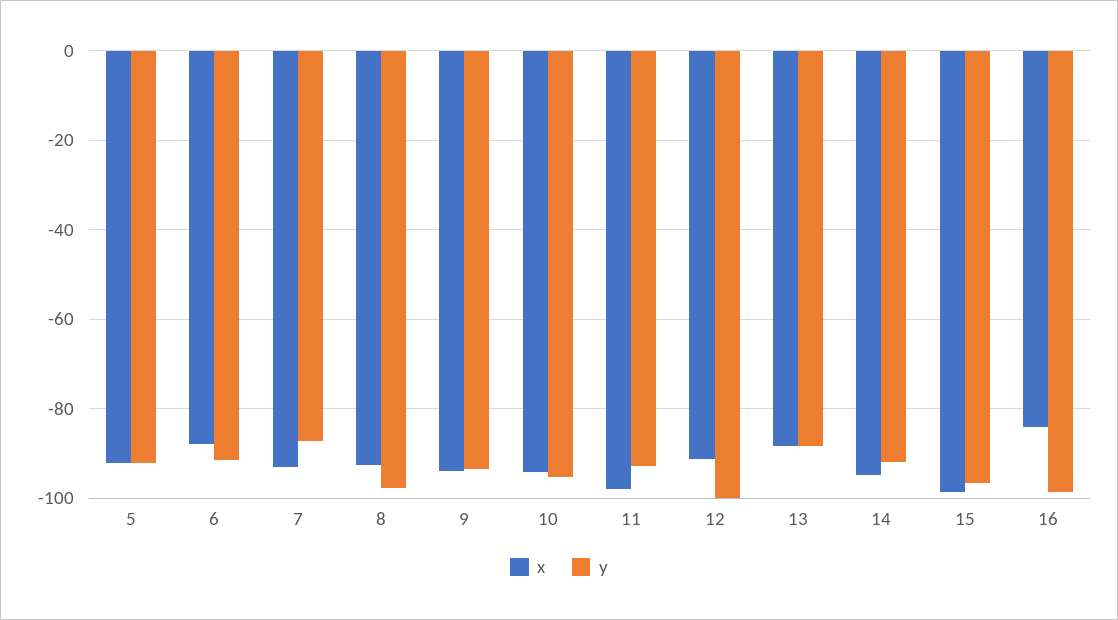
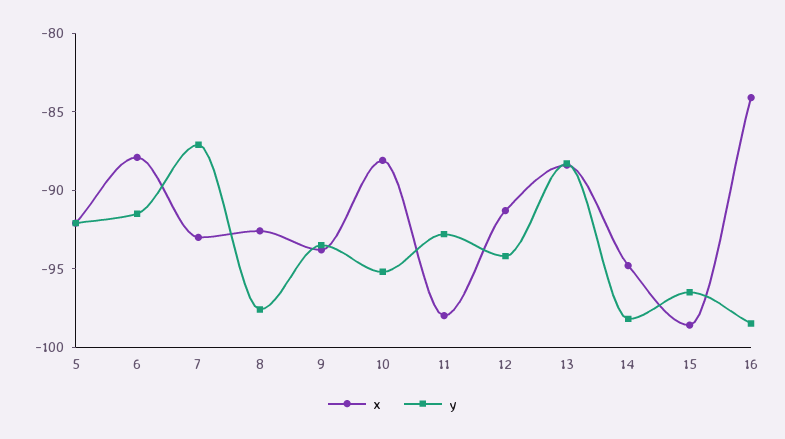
x, 10: -94 -> -88
y, 12: -100 -> -94
y, 14: -92 -> -98

